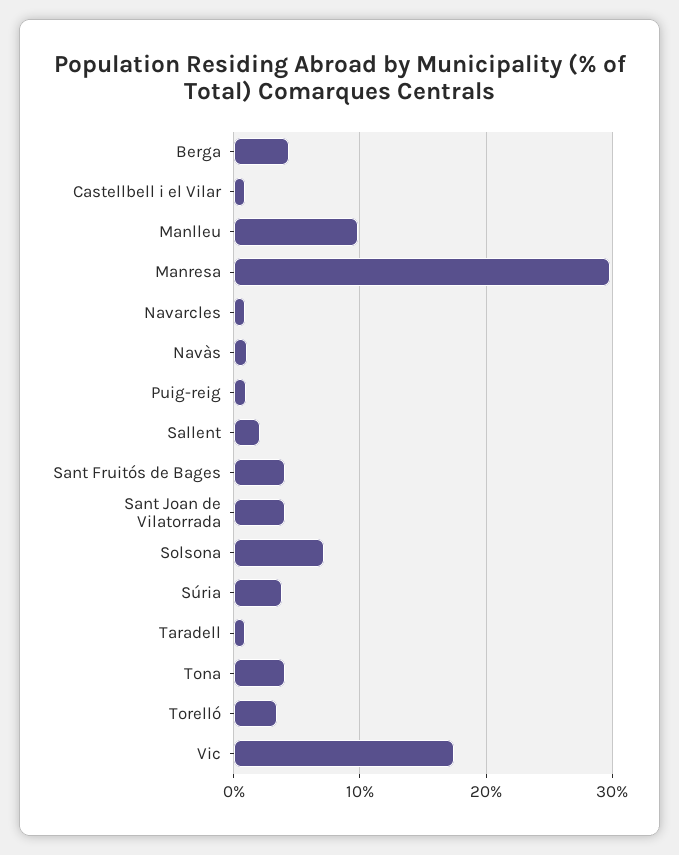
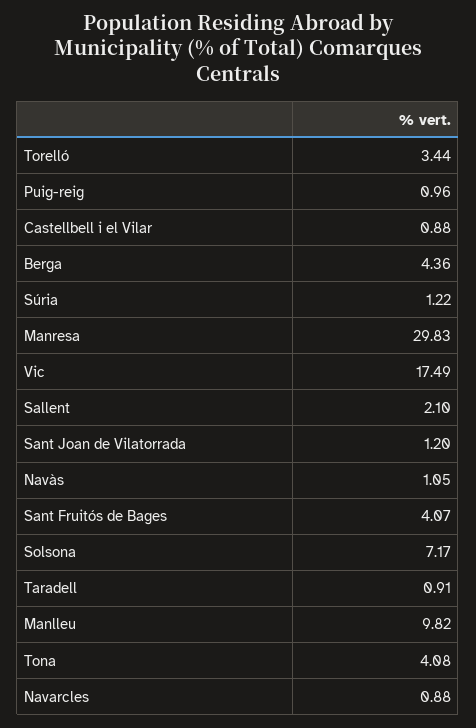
Sant Joan de Vilatorrada: 4 -> 1.2
Súria: 4 -> 1.22

